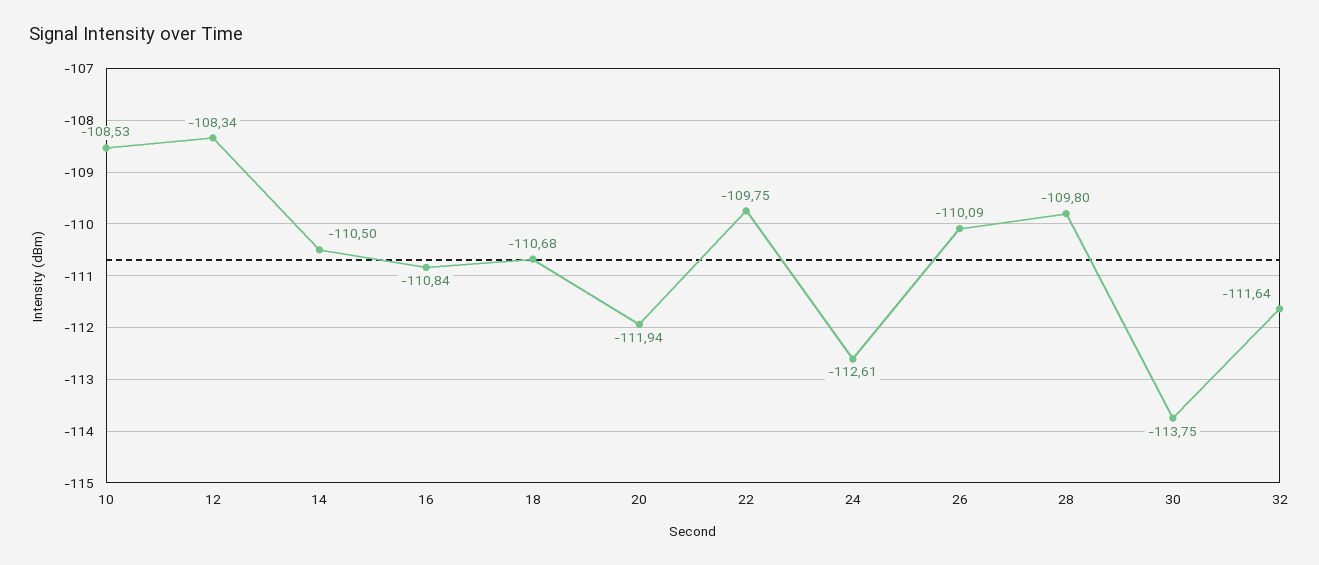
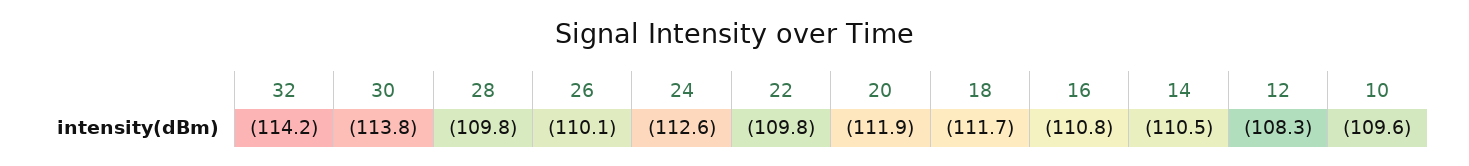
10: -108.53 -> -109.6
18: -110.68 -> -111.7
32: -111.64 -> -114.2

